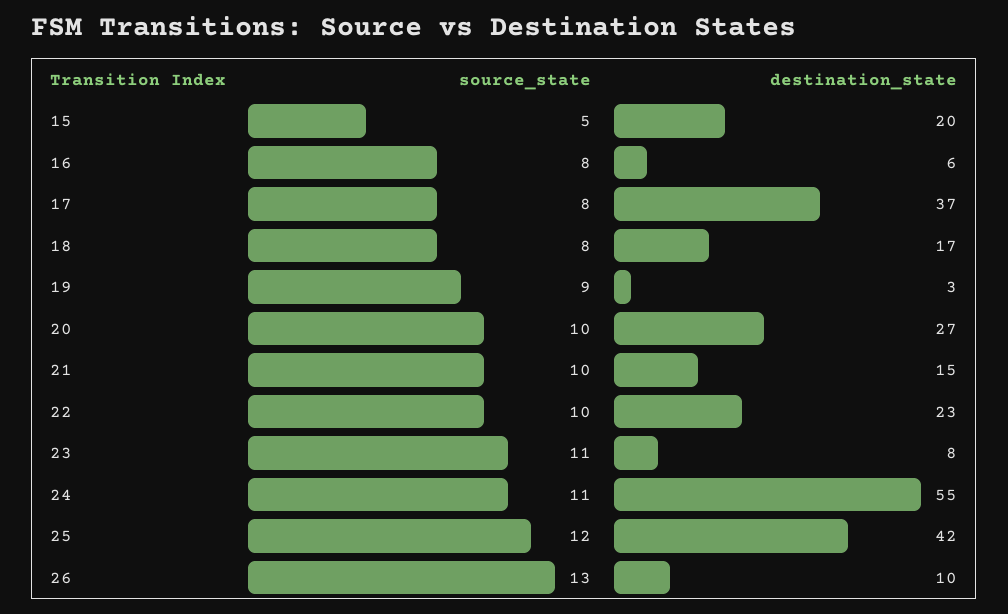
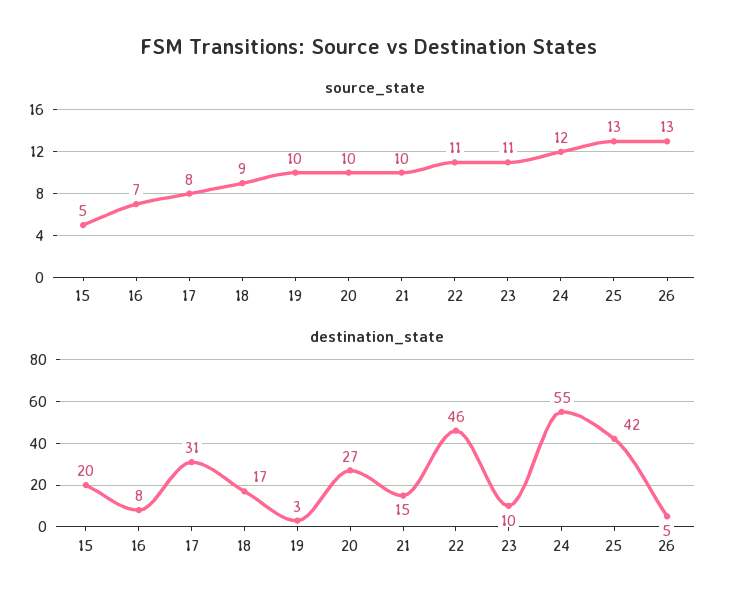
source_state, 16: 8 -> 7
destination_state, 16: 6 -> 8
destination_state, 17: 37 -> 31
source_state, 18: 8 -> 9
source_state, 19: 9 -> 10
source_state, 22: 10 -> 11
destination_state, 22: 23 -> 46
destination_state, 23: 8 -> 10
source_state, 24: 11 -> 12
source_state, 25: 12 -> 13
destination_state, 26: 10 -> 5

